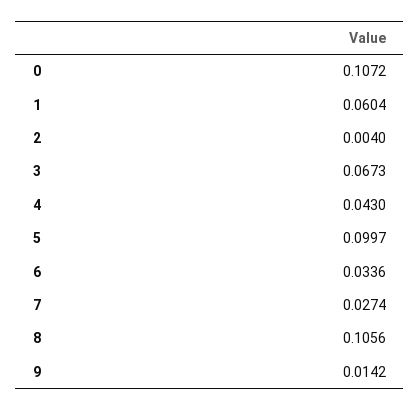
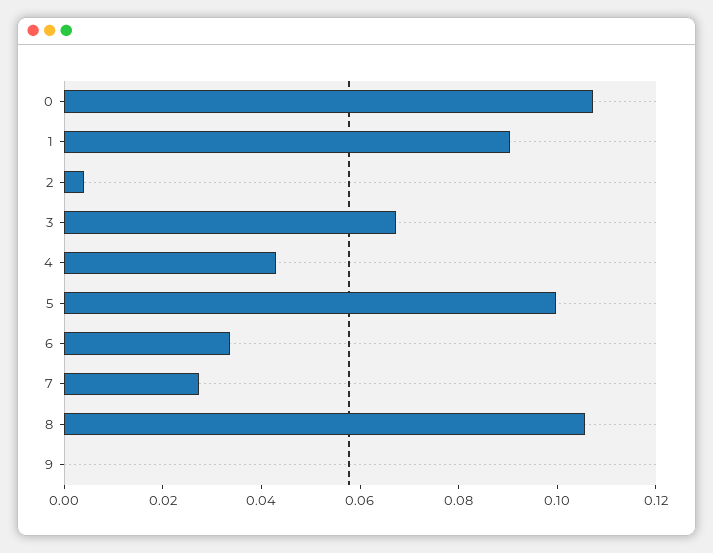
1: 0.0604 -> 0.09
9: 0.0142 -> 0

